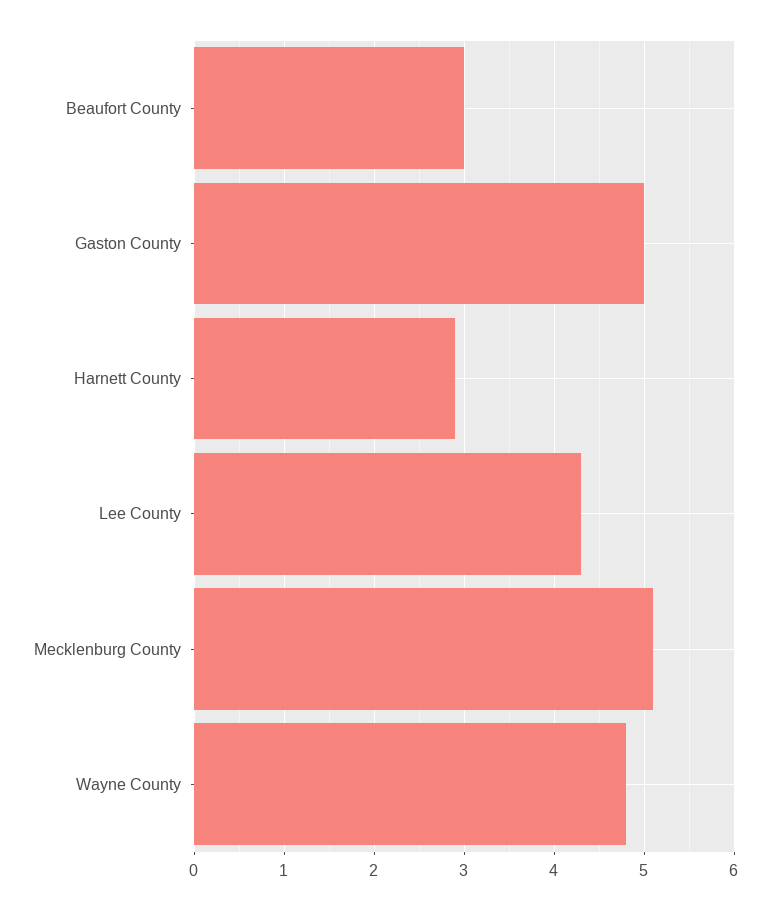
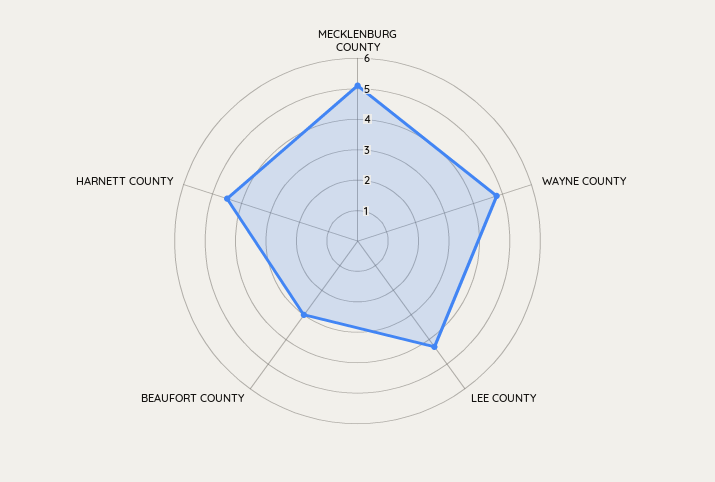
Gaston County: 5 -> none
Harnett County: 2.9 -> 4.5

